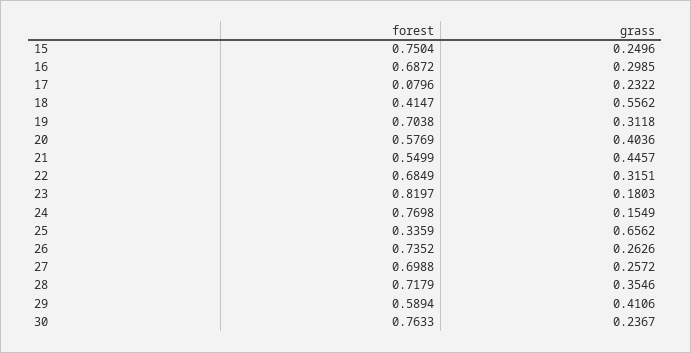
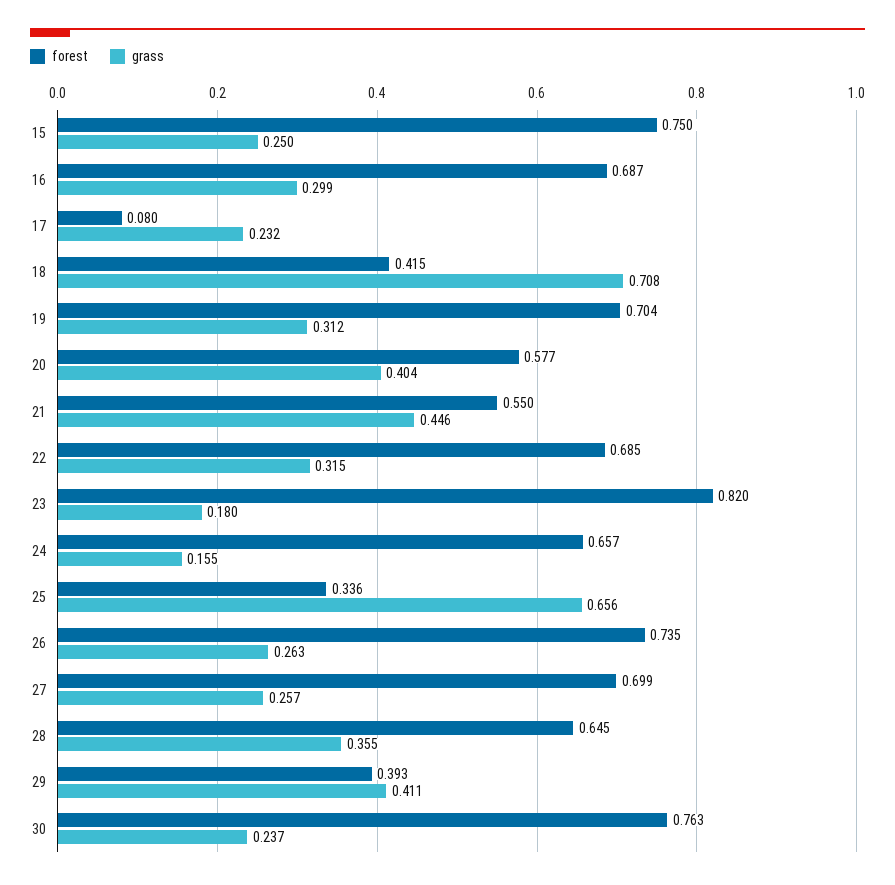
grass, 18: 0.5562 -> 0.708
forest, 24: 0.7698 -> 0.657
forest, 28: 0.7179 -> 0.645
forest, 29: 0.5894 -> 0.393

